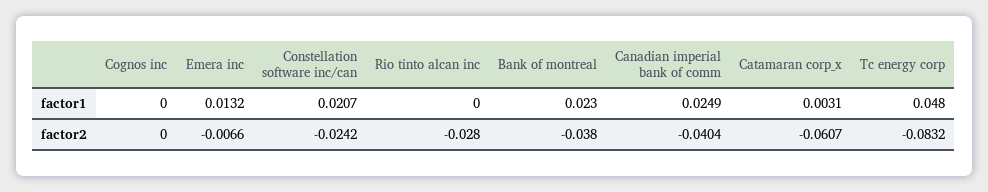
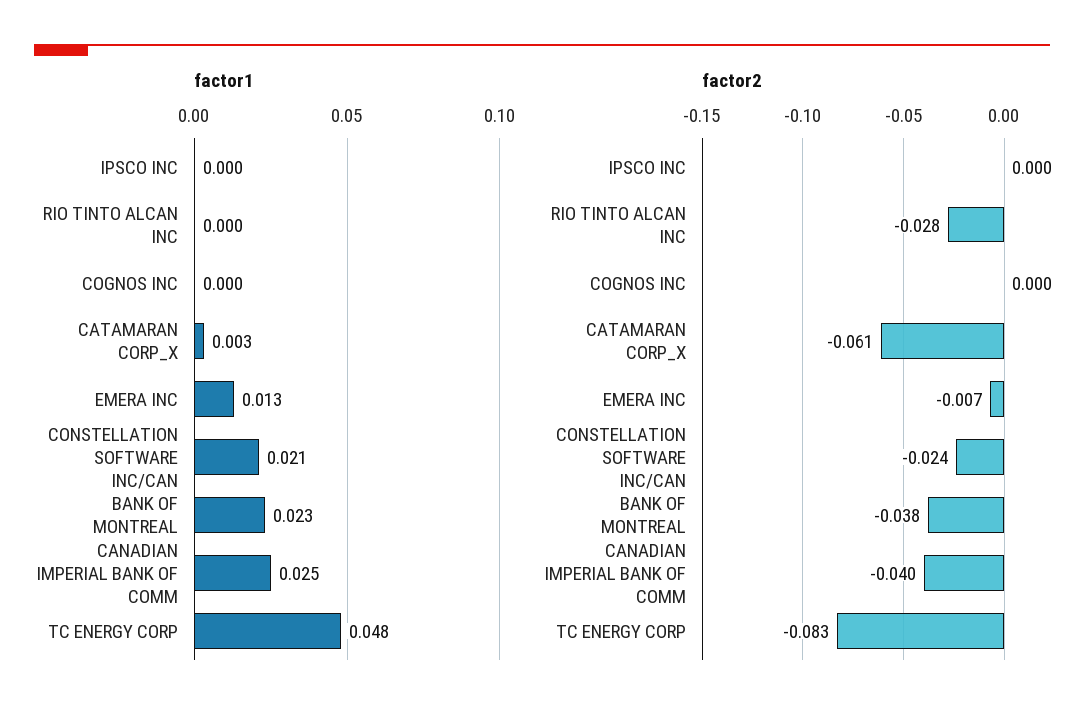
factor1, IPSCO INC: none -> 0
factor2, IPSCO INC: none -> 0

